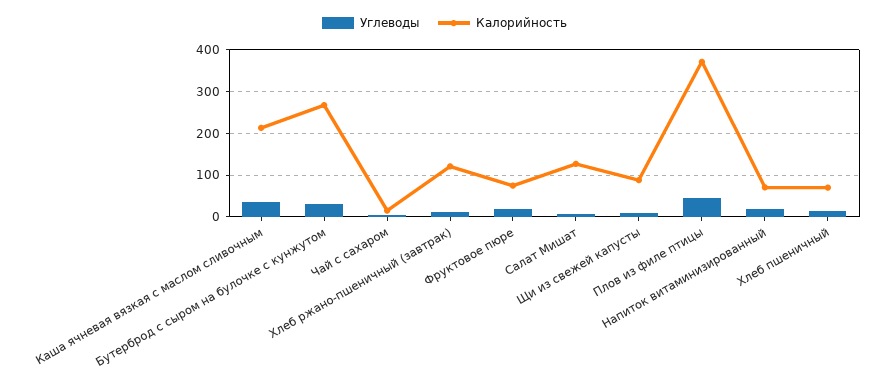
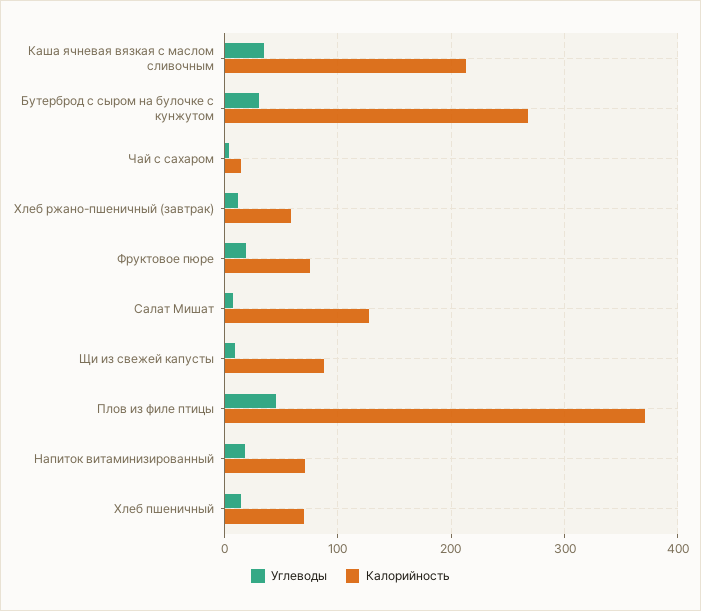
Калорийность, Хлеб ржано-пшеничный (завтрак): 120 -> 60

